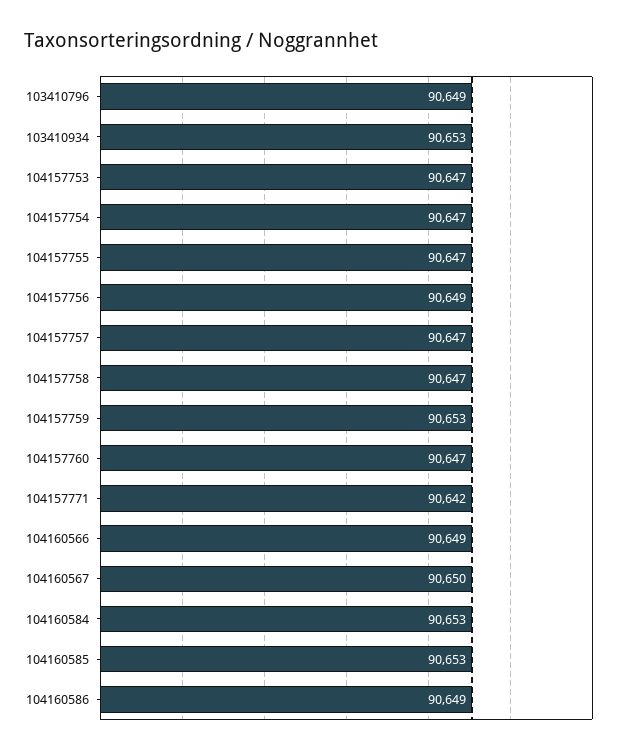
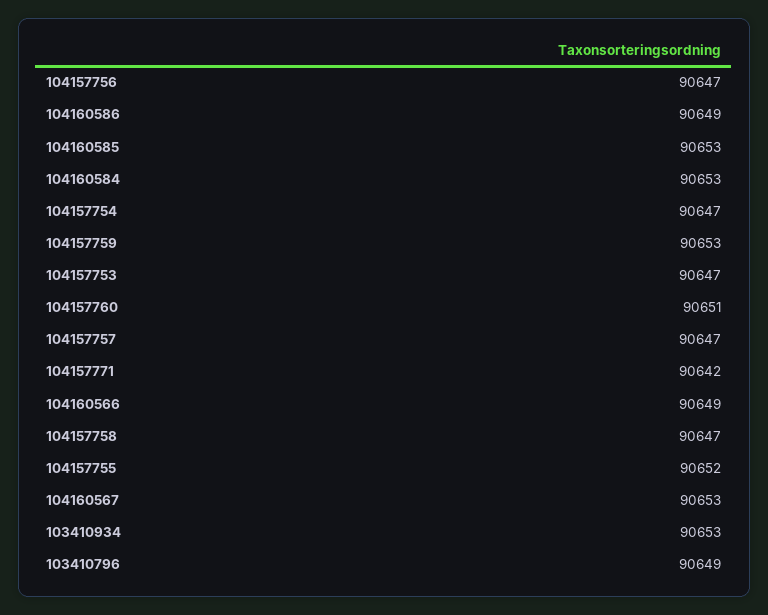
104157755: 90647 -> 90652
104157756: 90649 -> 90647
104157760: 90647 -> 90651
104160567: 90650 -> 90653

